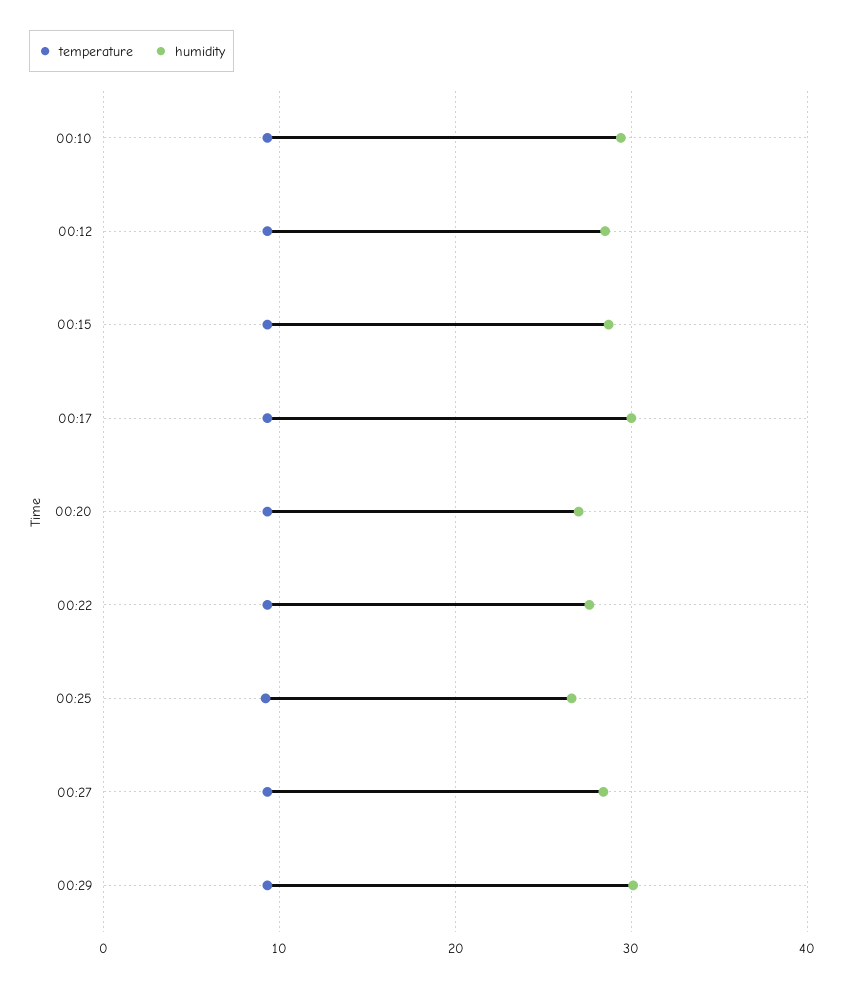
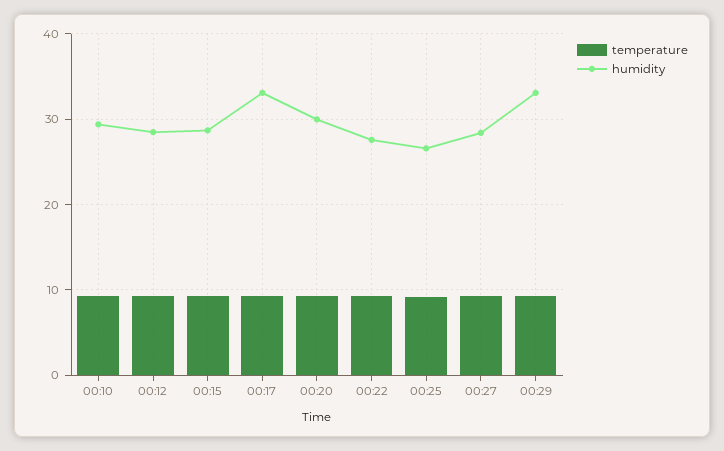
humidity, 00:17: 30 -> 33
humidity, 00:20: 27 -> 30
humidity, 00:29: 30 -> 33

